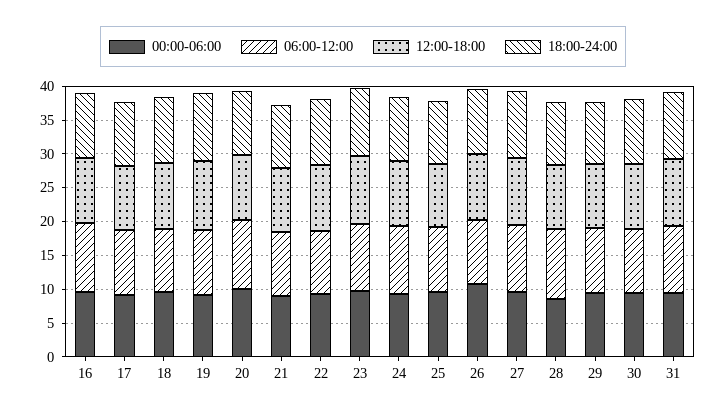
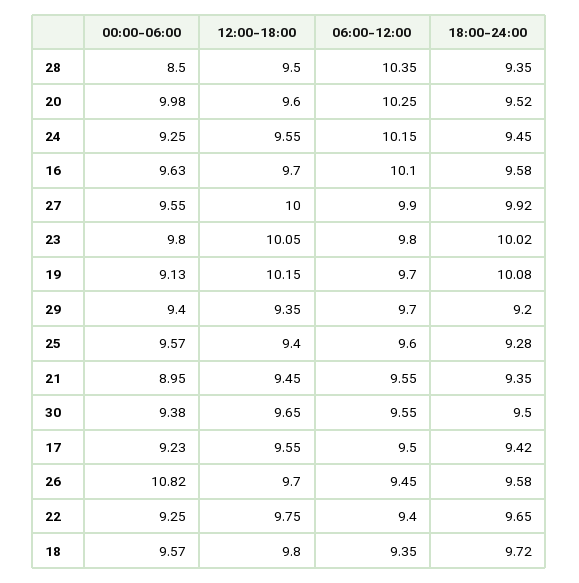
00:00-06:00, 31: 10 -> none
06:00-12:00, 31: 10 -> none
12:00-18:00, 31: 10 -> none
18:00-24:00, 31: 10 -> none

